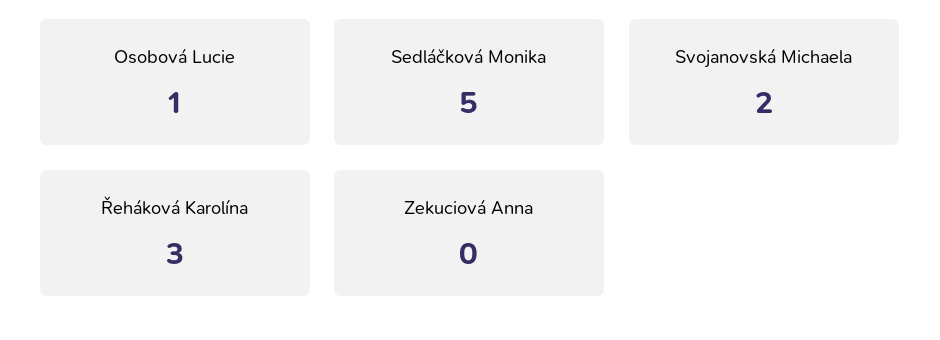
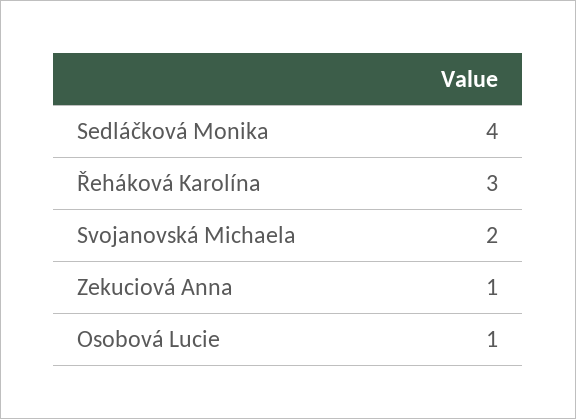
Sedláčková Monika: 5 -> 4
Zekuciová Anna: 0 -> 1

